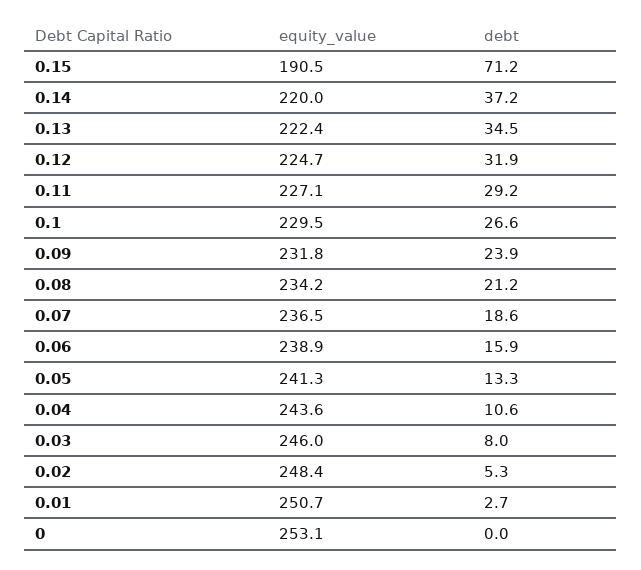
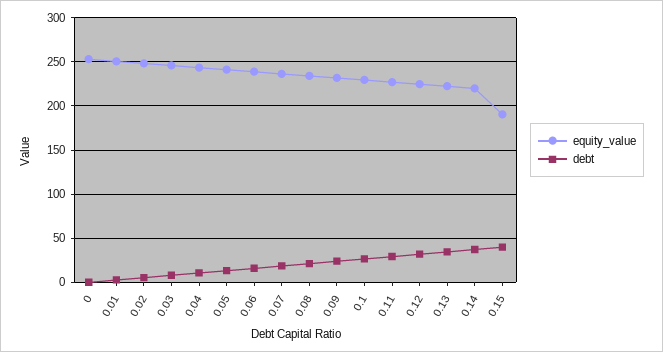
debt, 0.15: 71.2 -> 40

